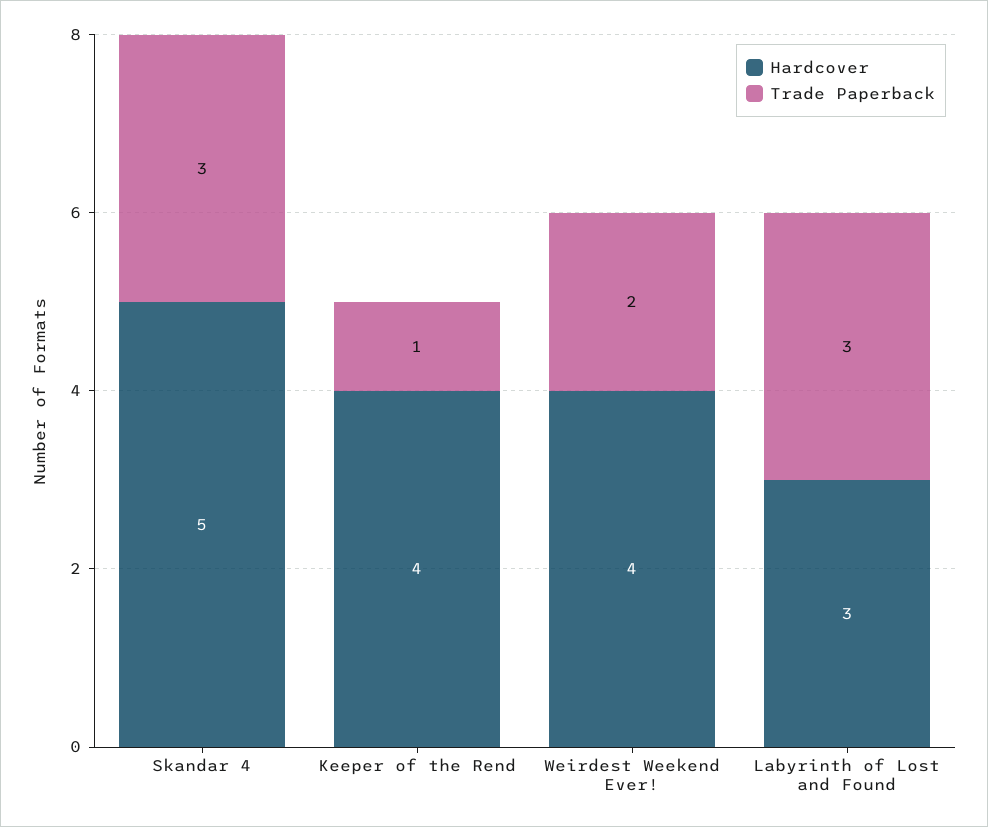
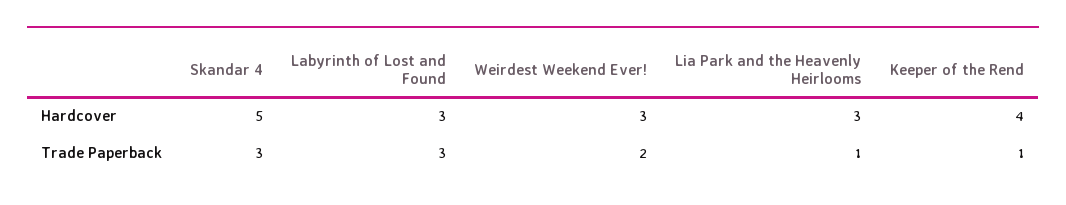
Hardcover, Weirdest Weekend Ever!: 4 -> 3
Hardcover, Lia Park and the Heavenly Heirlooms: none -> 3
Trade Paperback, Lia Park and the Heavenly Heirlooms: none -> 1

